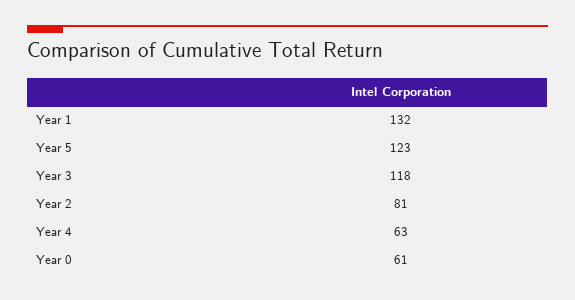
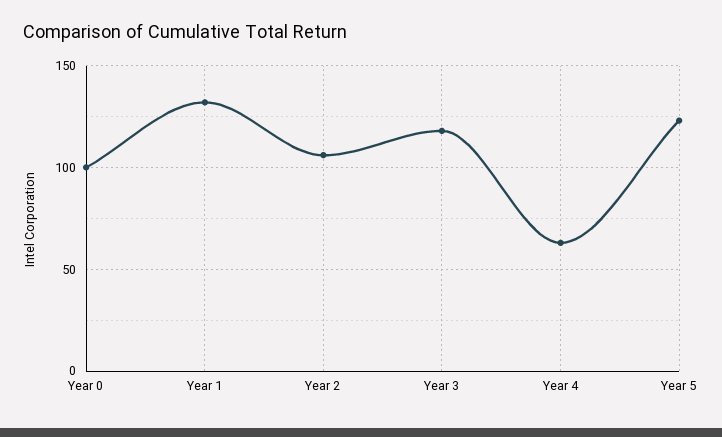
Year 2: 81 -> 105
Year 0: 61 -> 100

